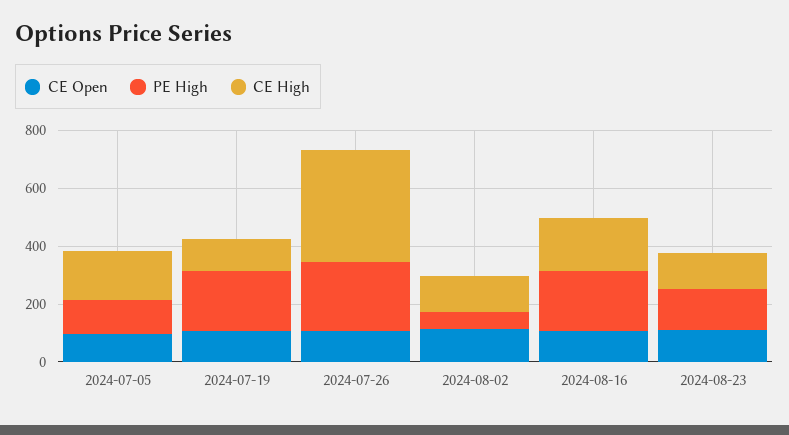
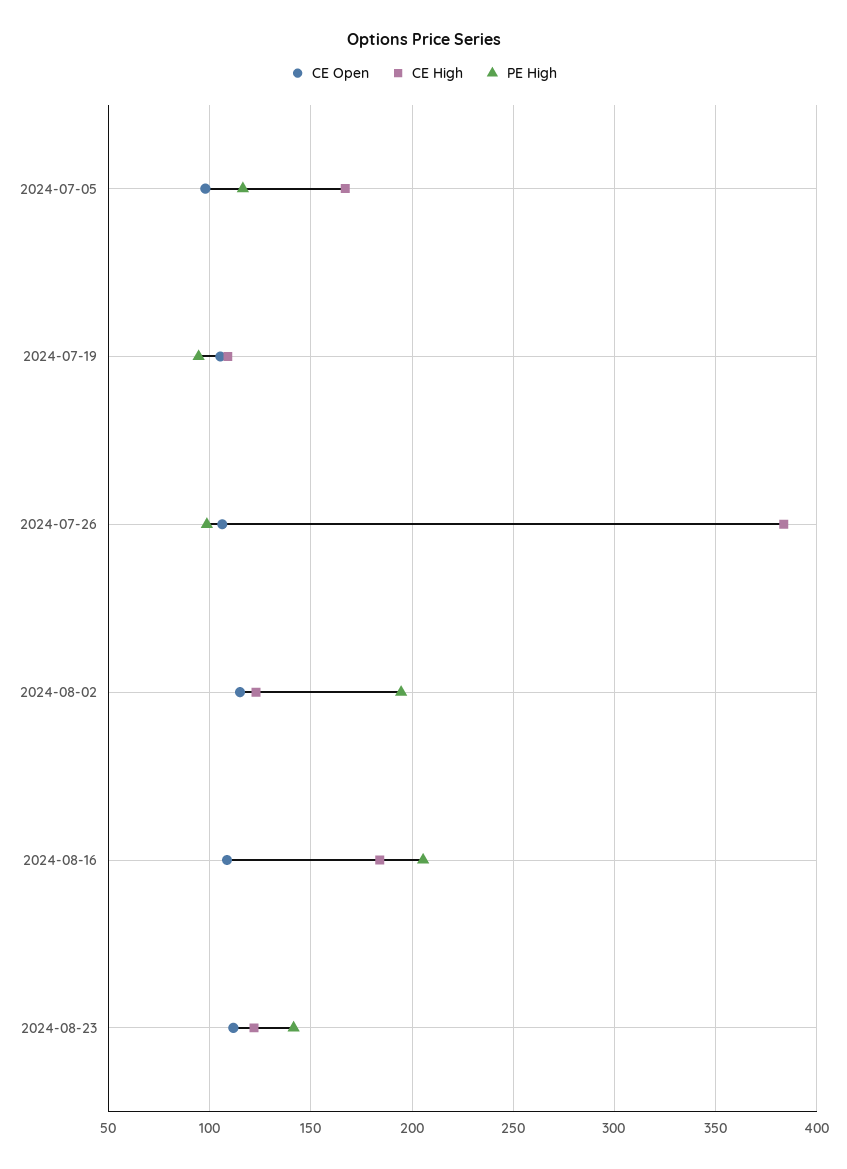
PE High, 2024-07-19: 200 -> 95
PE High, 2024-07-26: 250 -> 100
PE High, 2024-08-02: 50 -> 195

